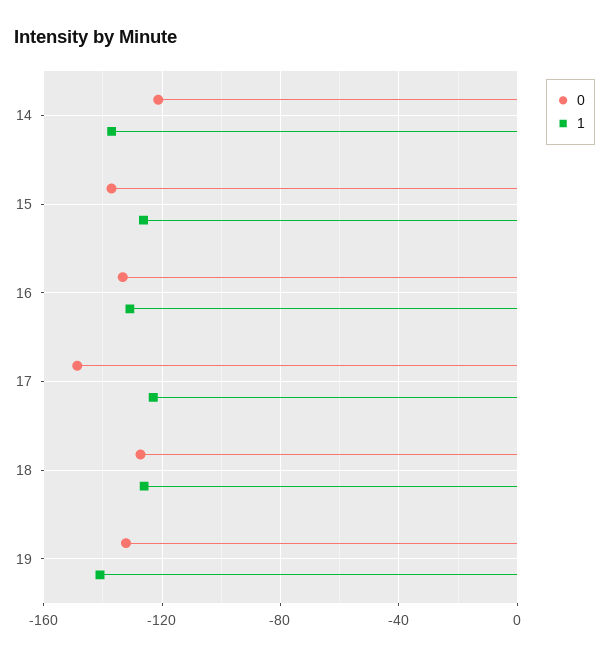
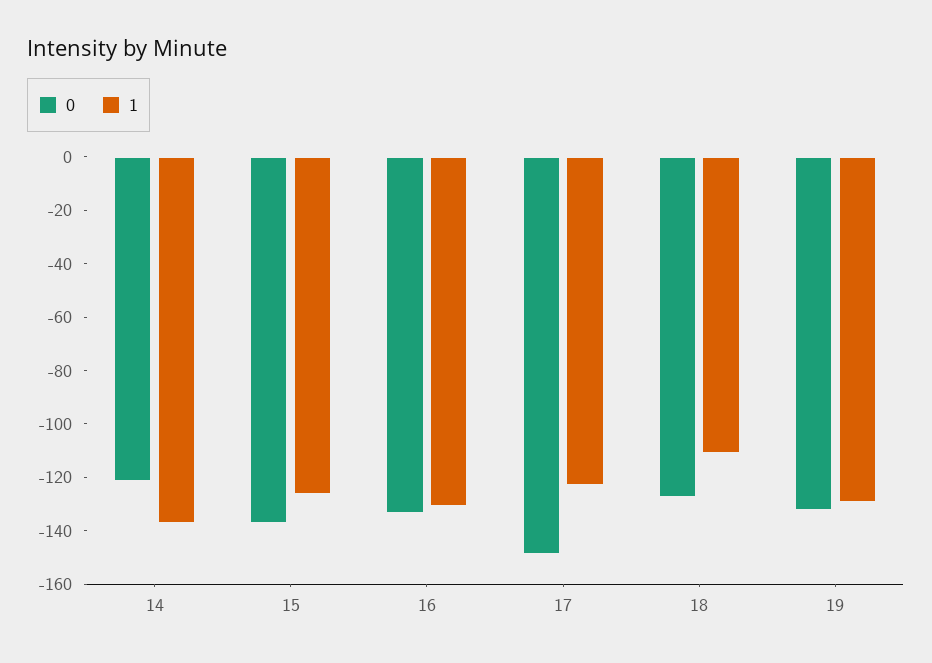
1, 18: -125 -> -110
1, 19: -140 -> -130

